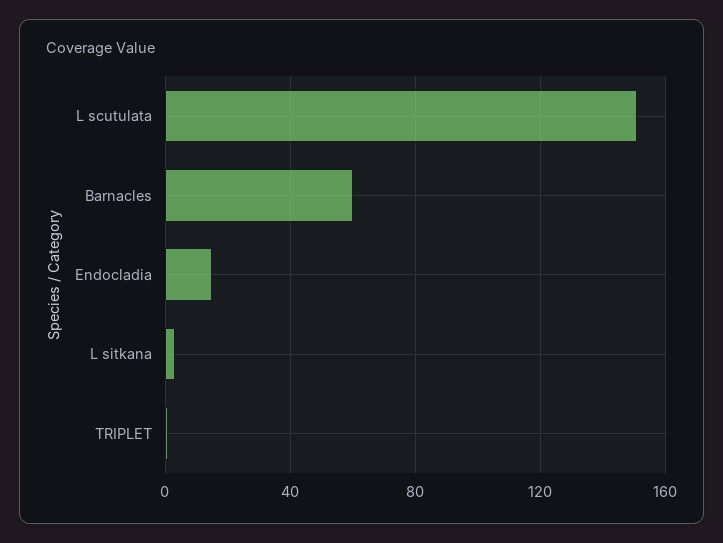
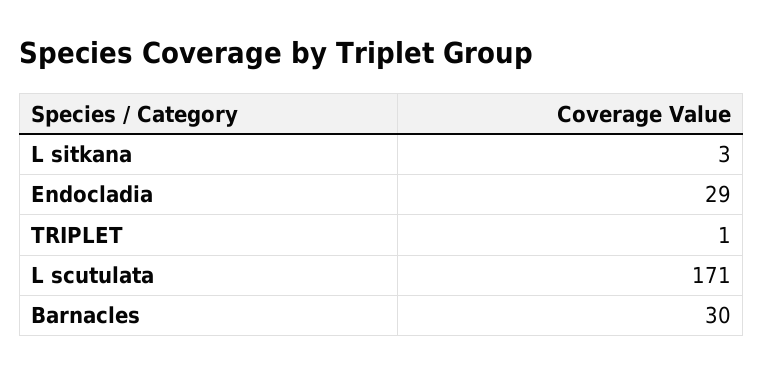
L scutulata: 150 -> 171
Barnacles: 60 -> 30
Endocladia: 15 -> 29

